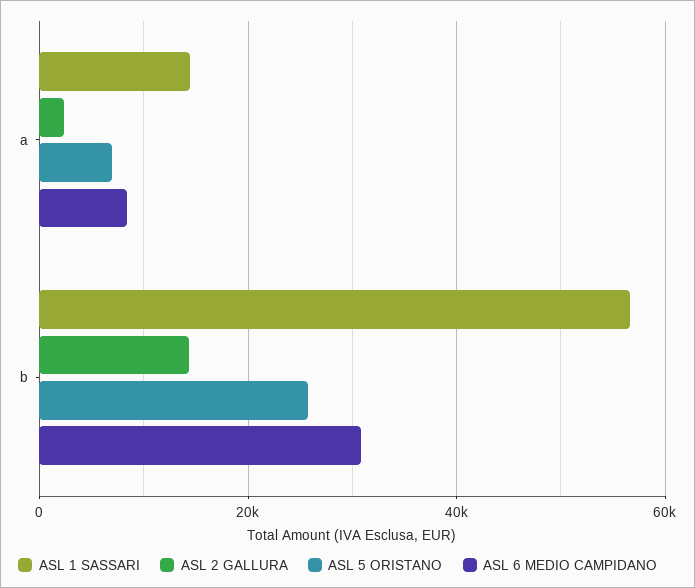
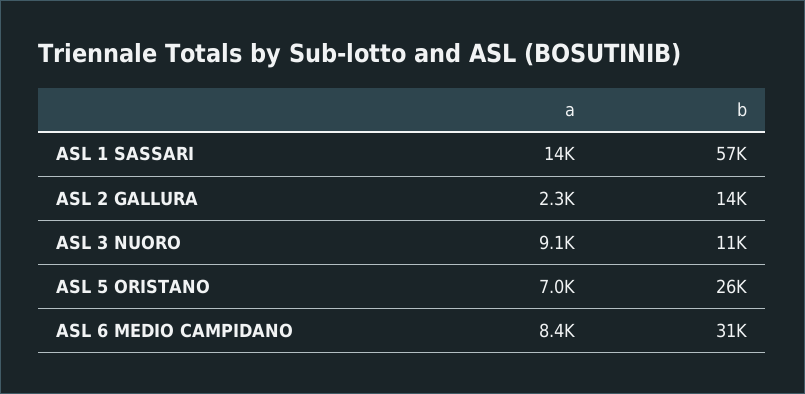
ASL 3 NUORO, a: none -> 9100
ASL 3 NUORO, b: none -> 11000

